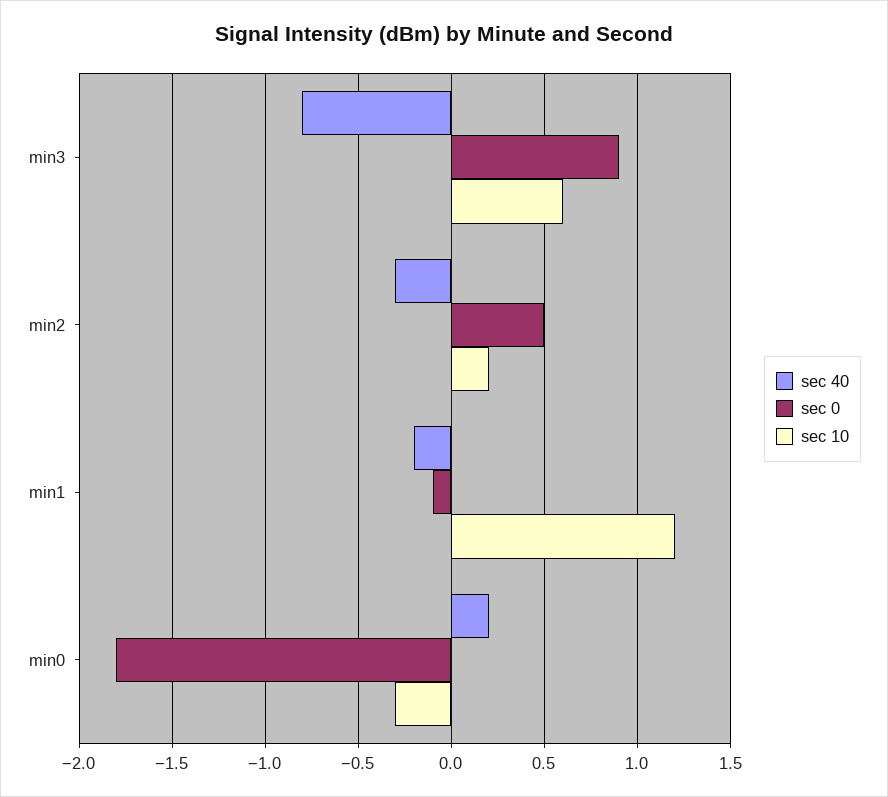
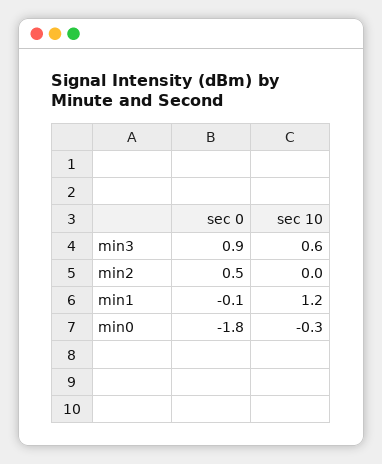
sec 40, min3: -0.8 -> none
sec 40, min2: -0.3 -> none
sec 10, min2: 0.2 -> 0
sec 40, min1: -0.2 -> none
sec 40, min0: 0.2 -> none

